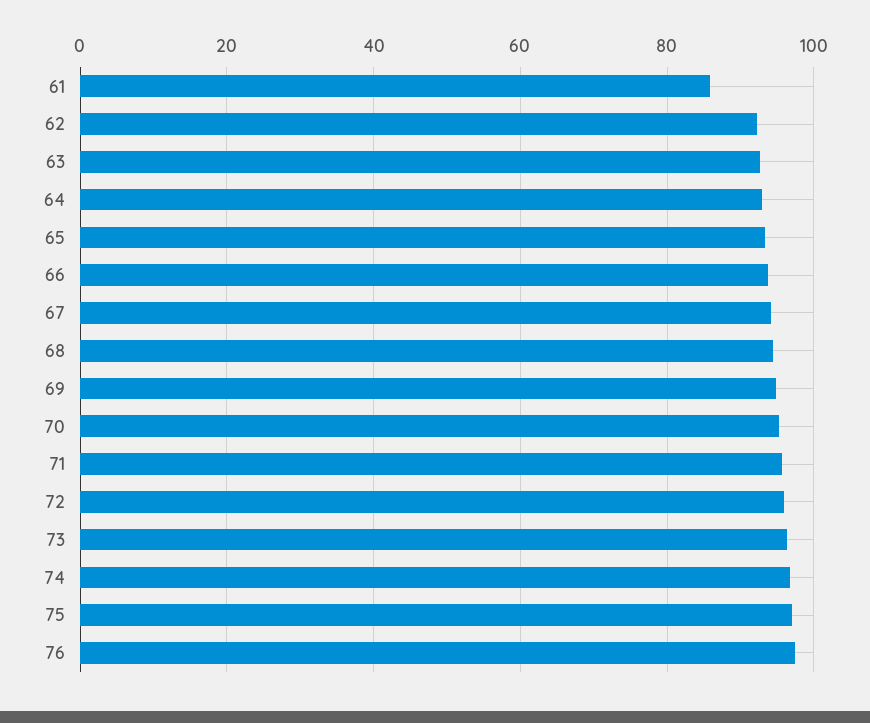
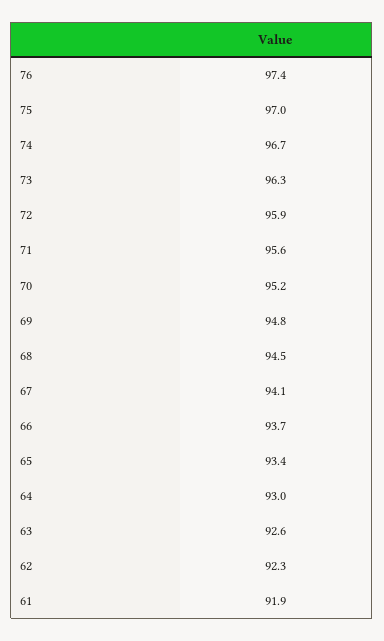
61: 86 -> 91.9

